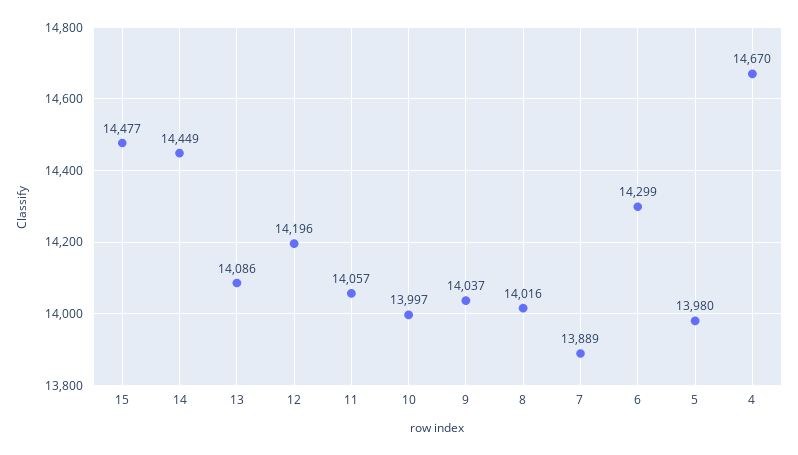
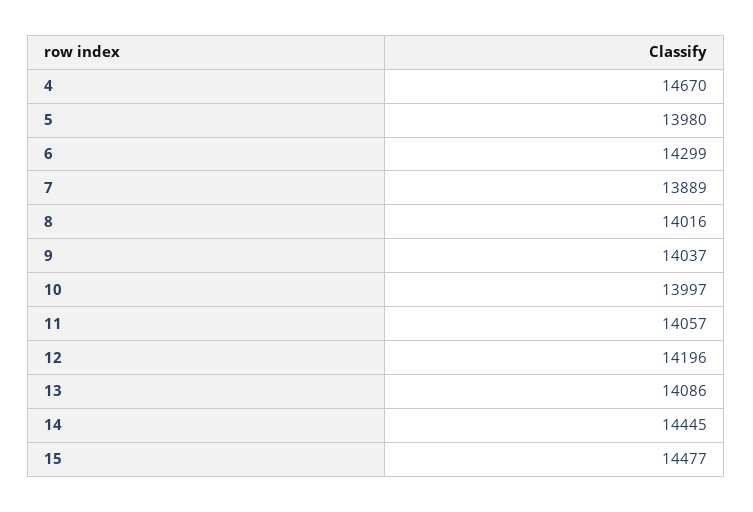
14: 14449 -> 14445

